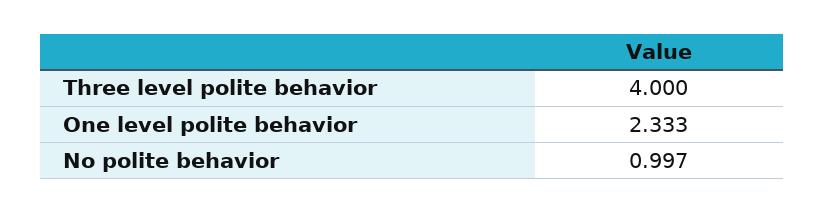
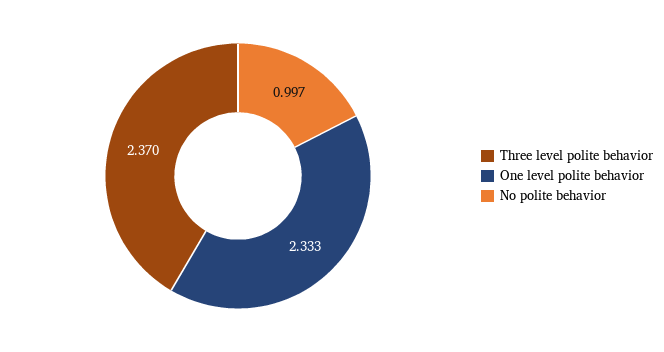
Three level polite behavior: 4 -> 2.37

